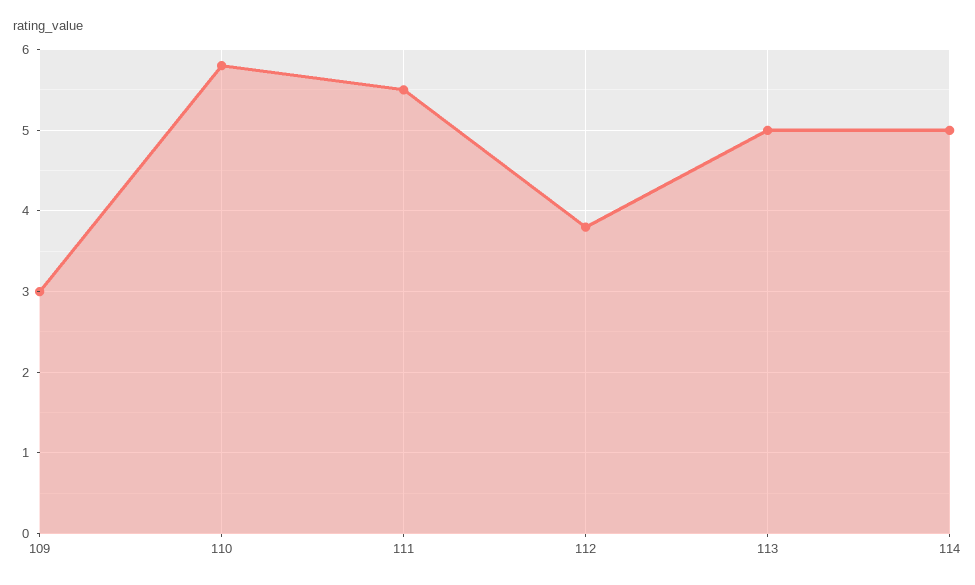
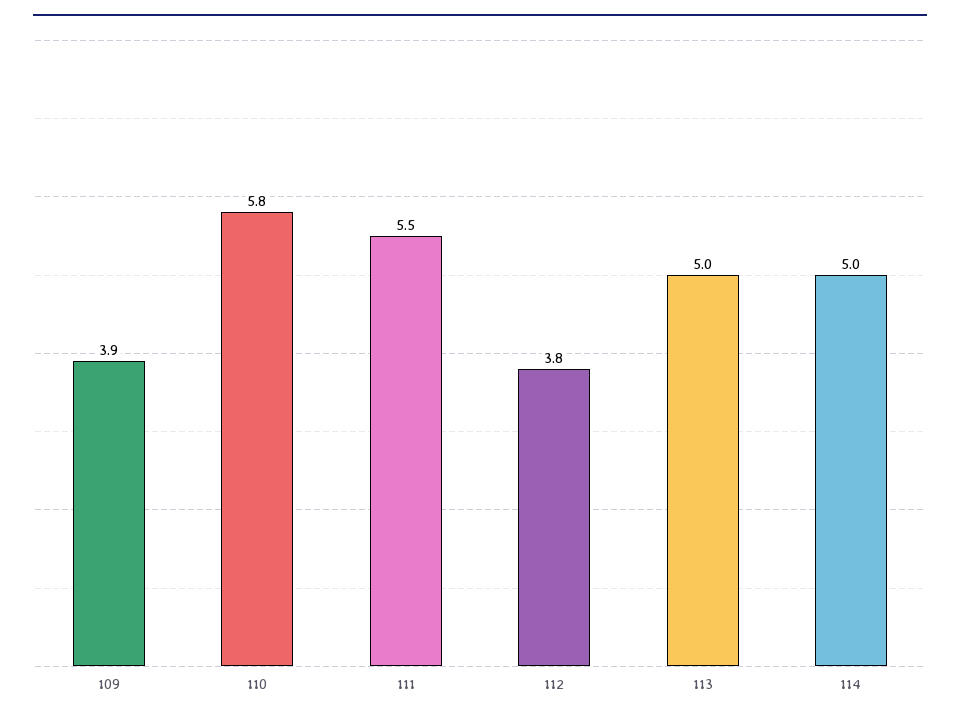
109: 3 -> 3.9

